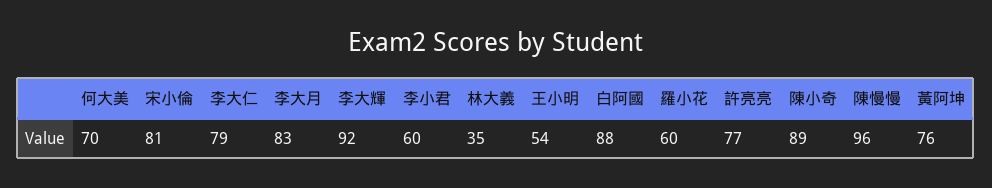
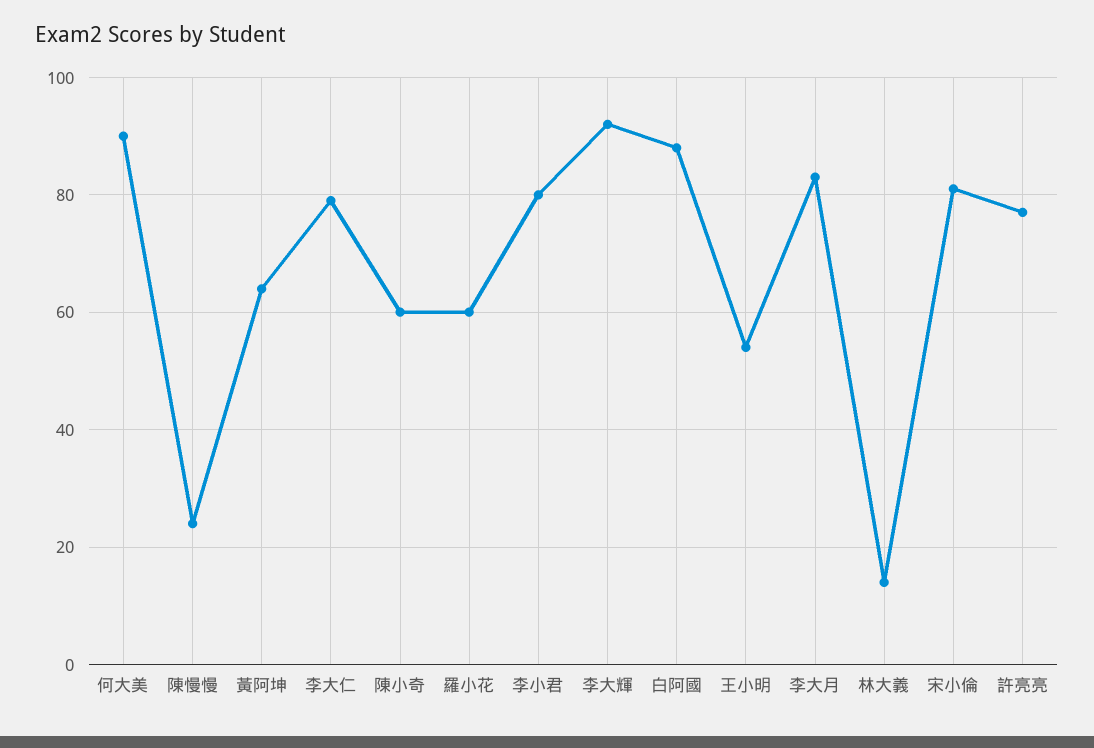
何大美: 70 -> 90
李小君: 60 -> 80
林大義: 35 -> 15
陳小奇: 89 -> 60
陳慢慢: 96 -> 25
黃阿坤: 76 -> 65

